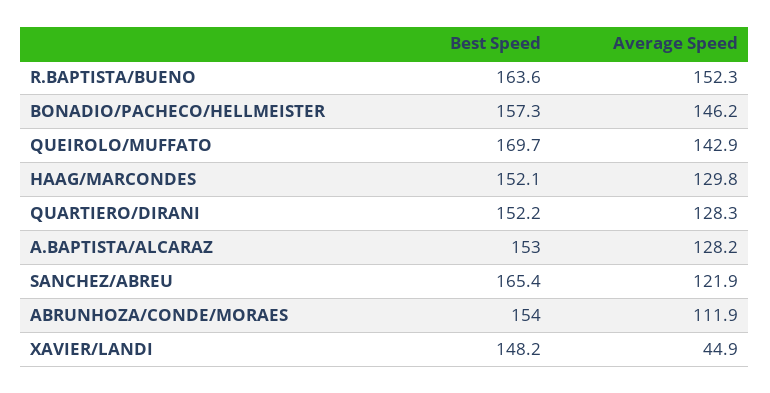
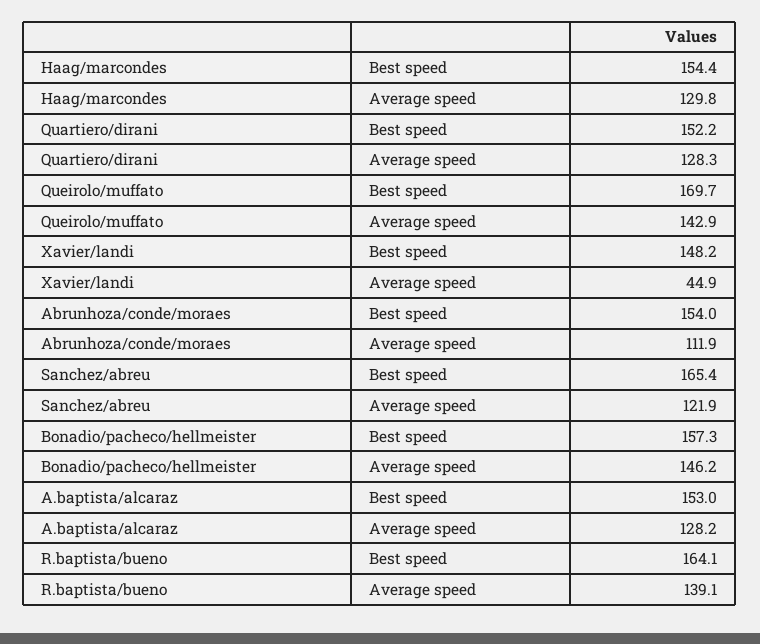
Best Speed, R.BAPTISTA/BUENO: 163.6 -> 164.1
Average Speed, R.BAPTISTA/BUENO: 152.3 -> 139.1
Best Speed, HAAG/MARCONDES: 152.1 -> 154.4

